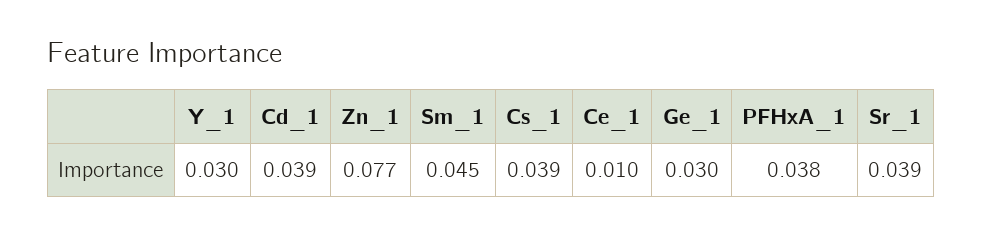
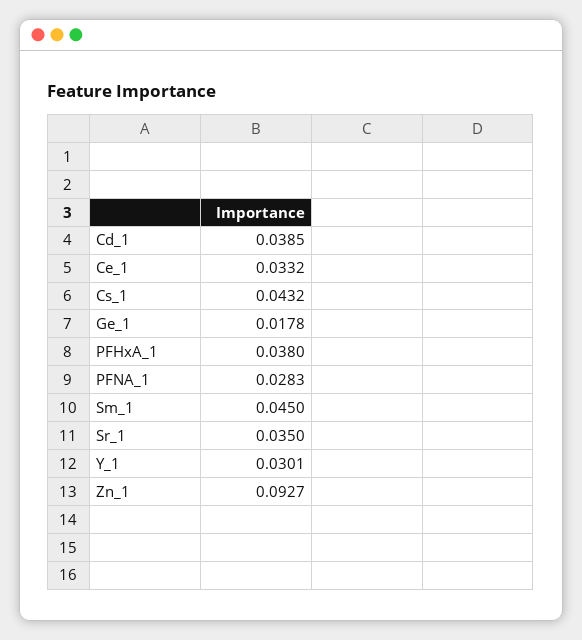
Zn_1: 0.077 -> 0.0927
Cs_1: 0.039 -> 0.0432
Ce_1: 0.01 -> 0.0332
Ge_1: 0.03 -> 0.0178
Sr_1: 0.039 -> 0.035
PFNA_1: none -> 0.0283

